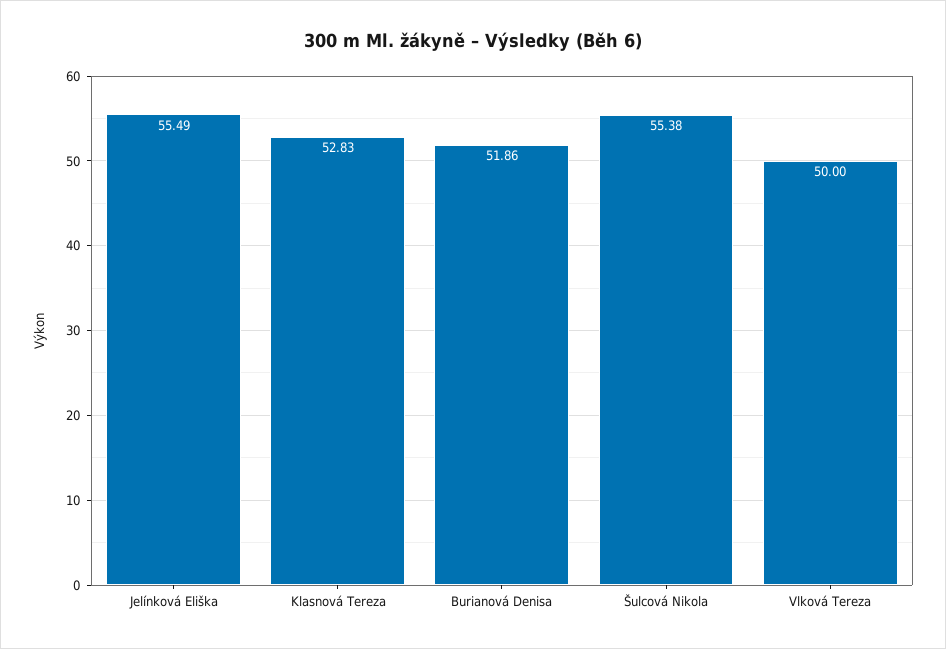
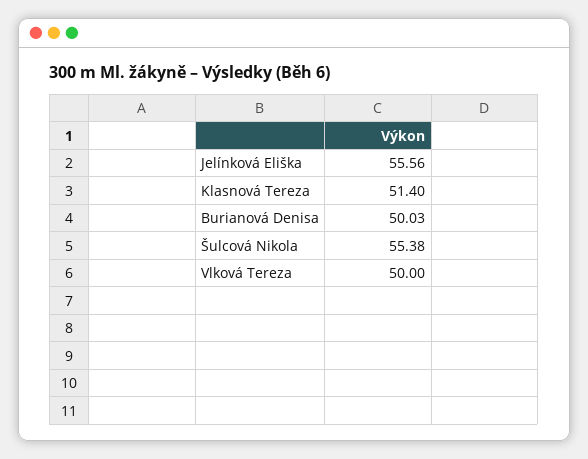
Jelínková Eliška: 55.49 -> 55.56
Klasnová Tereza: 52.83 -> 51.4
Burianová Denisa: 51.86 -> 50.03

